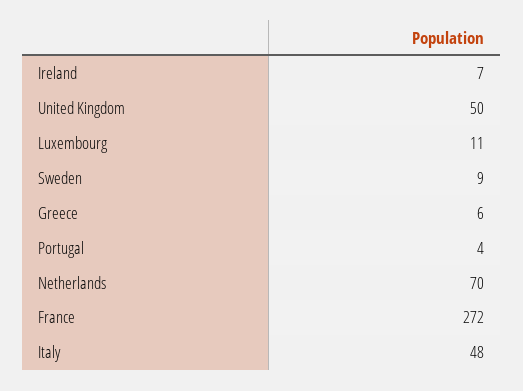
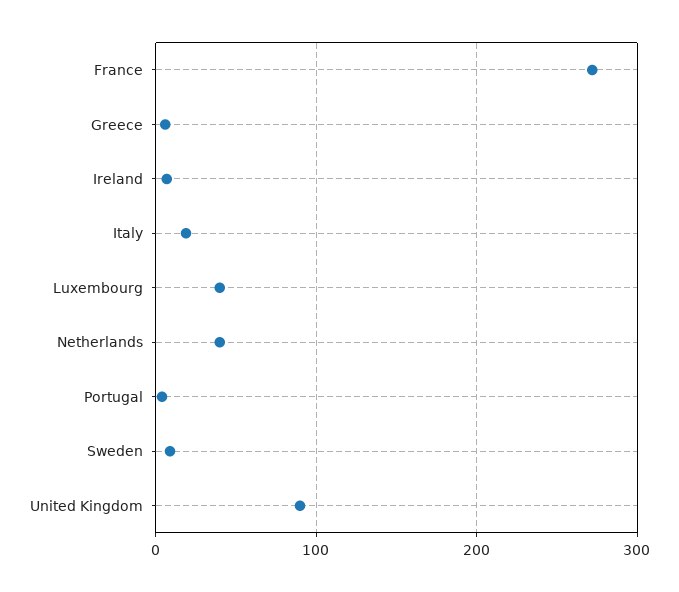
United Kingdom: 50 -> 90
Luxembourg: 11 -> 40
Netherlands: 70 -> 40
Italy: 48 -> 20

